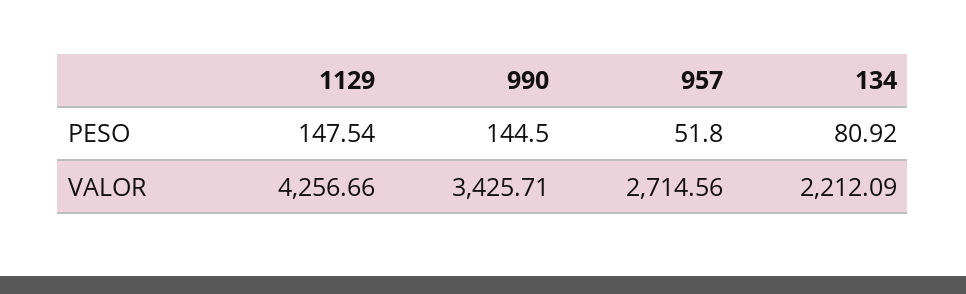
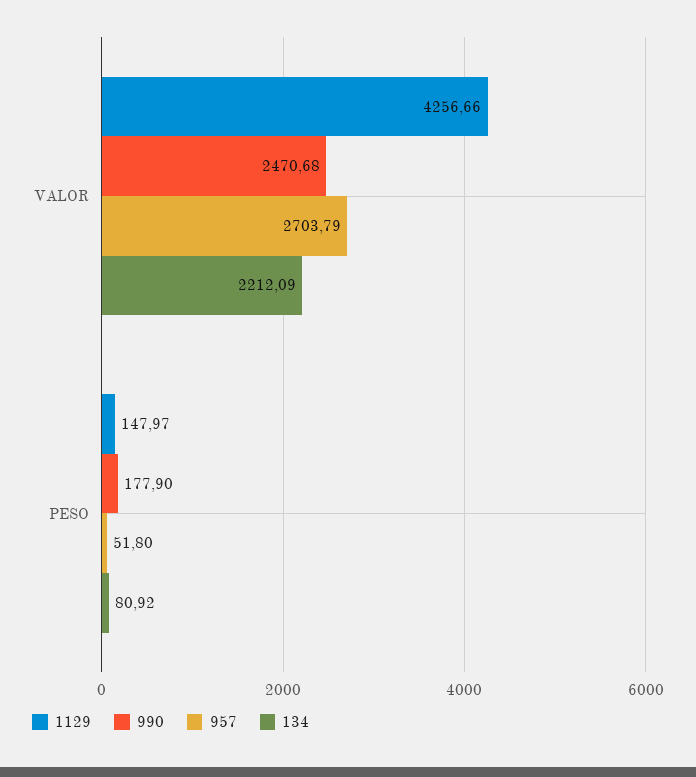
1129, PESO: 147.54 -> 147.97
990, PESO: 144.5 -> 177.9
990, VALOR: 3425.71 -> 2470.68
957, VALOR: 2714.56 -> 2703.79

